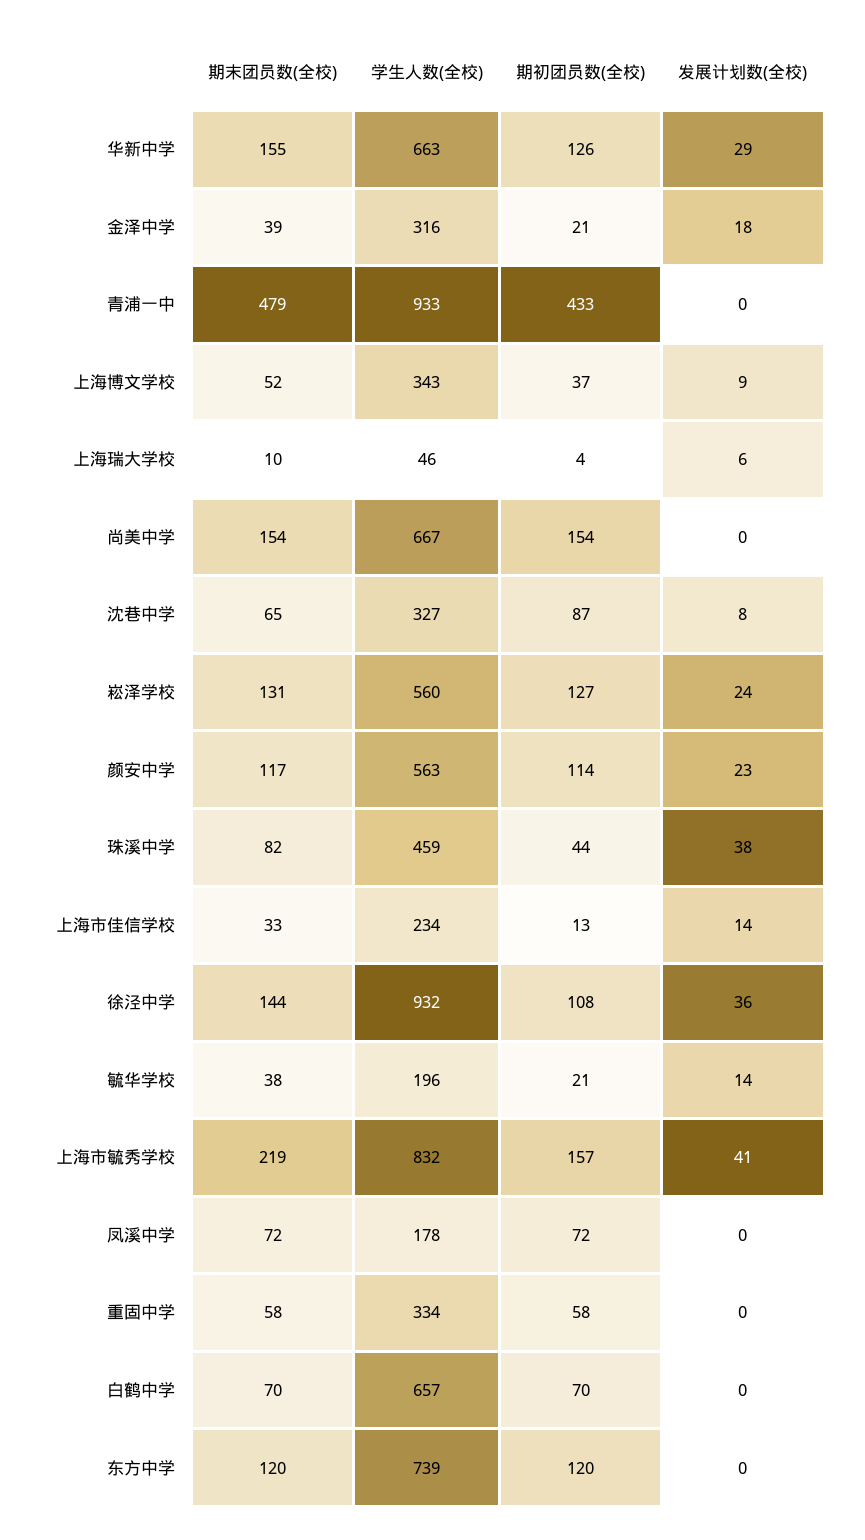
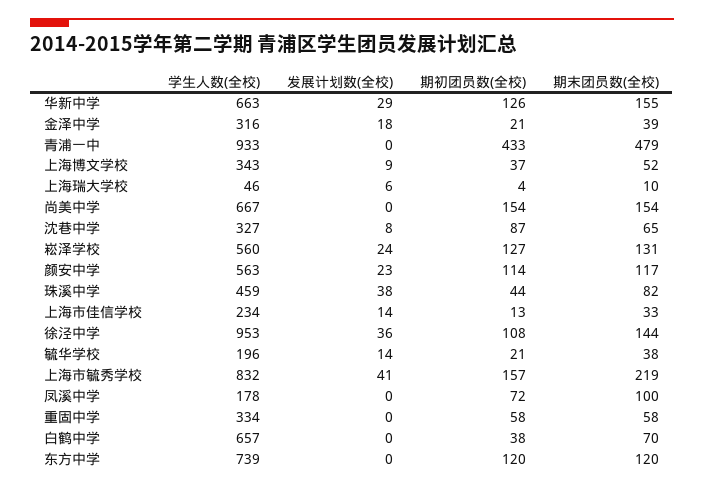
学生人数(全校), 徐泾中学: 932 -> 953
期末团员数(全校), 凤溪中学: 72 -> 100
期初团员数(全校), 白鹤中学: 70 -> 38

